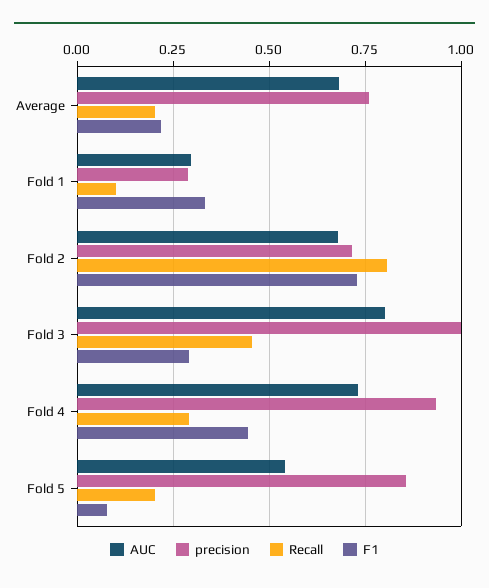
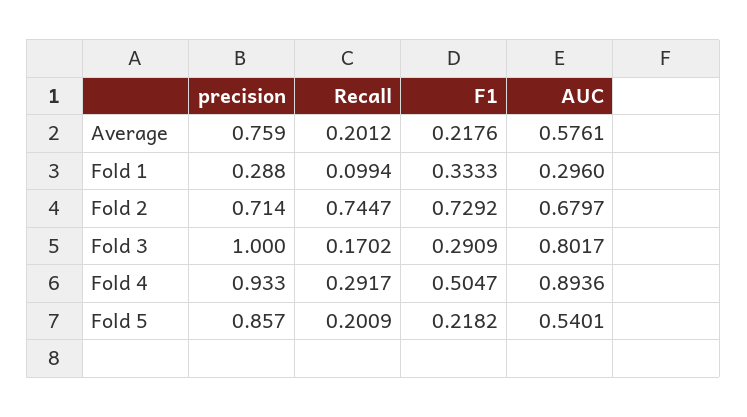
AUC, Average: 0.675 -> 0.5761
Recall, Fold 2: 0.8 -> 0.7447
Recall, Fold 3: 0.45 -> 0.1702
AUC, Fold 4: 0.725 -> 0.8936
F1, Fold 4: 0.45 -> 0.5047
F1, Fold 5: 0.075 -> 0.2182

